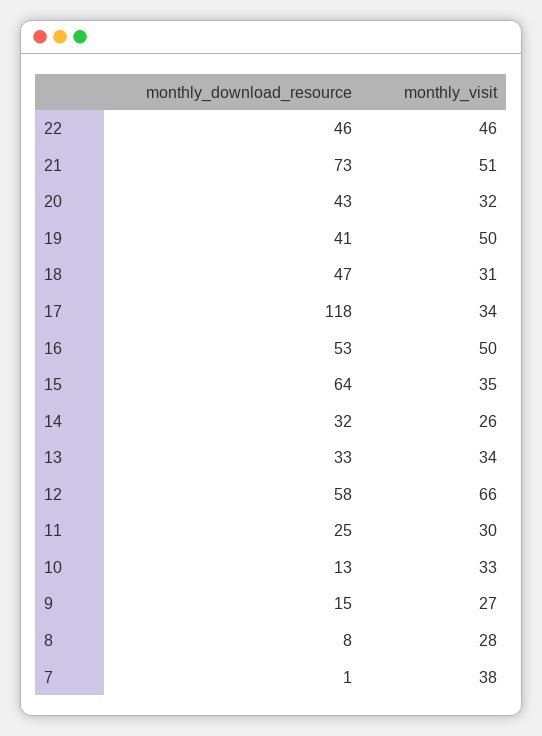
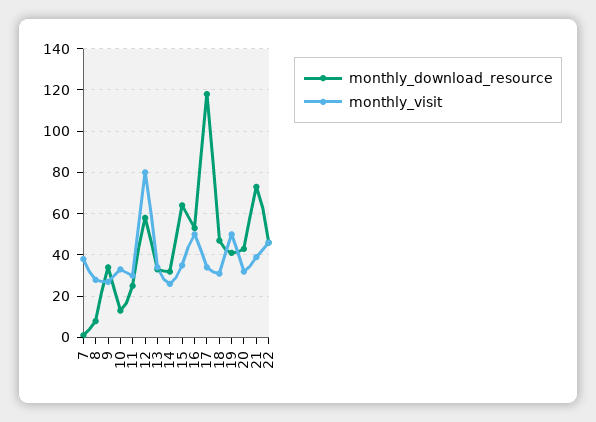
monthly_visit, 21: 51 -> 40
monthly_visit, 12: 66 -> 80
monthly_download_resource, 9: 15 -> 35

